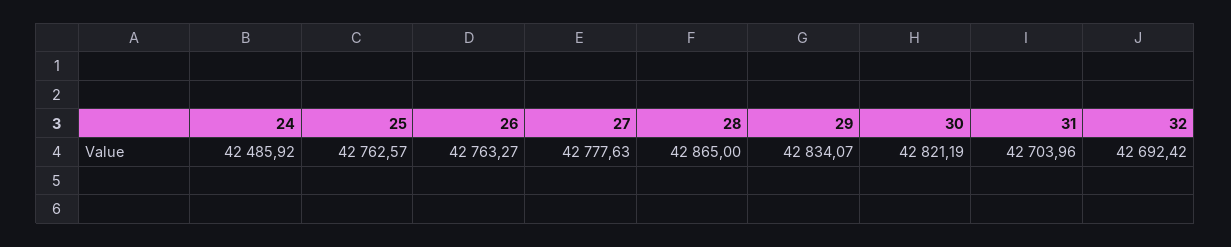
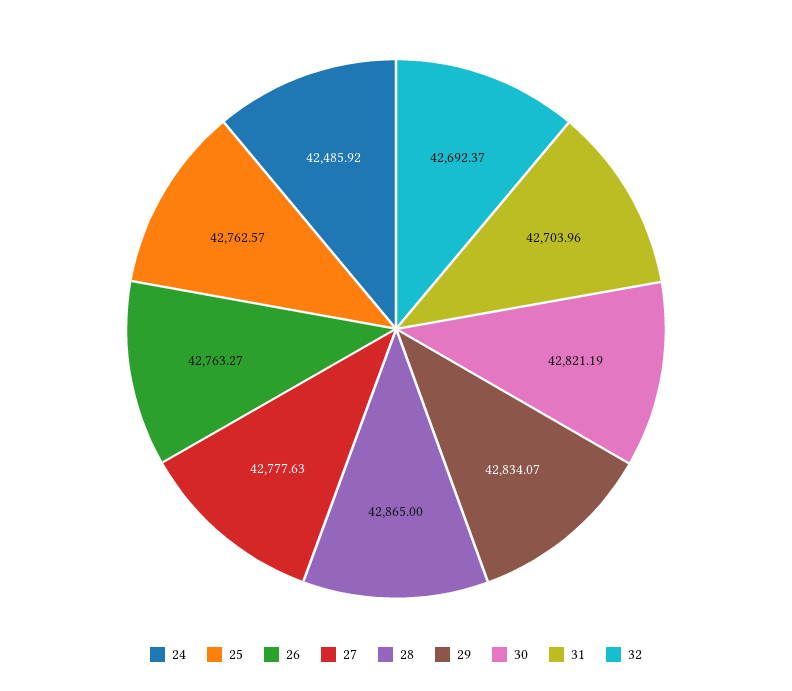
32: 42692.42 -> 42692.37

